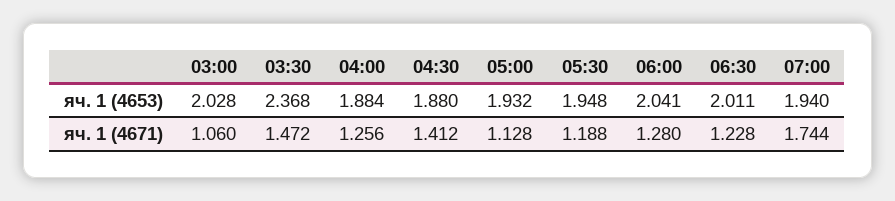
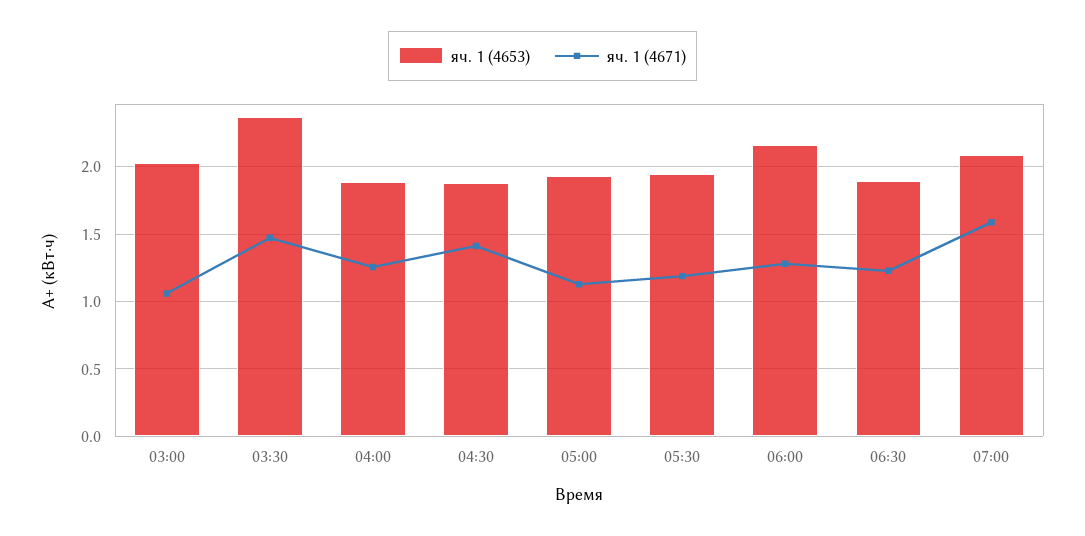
яч. 1 (4653), 06:00: 2.041 -> 2.15
яч. 1 (4653), 06:30: 2.011 -> 1.9
яч. 1 (4653), 07:00: 1.94 -> 2.1
яч. 1 (4671), 07:00: 1.744 -> 1.6

